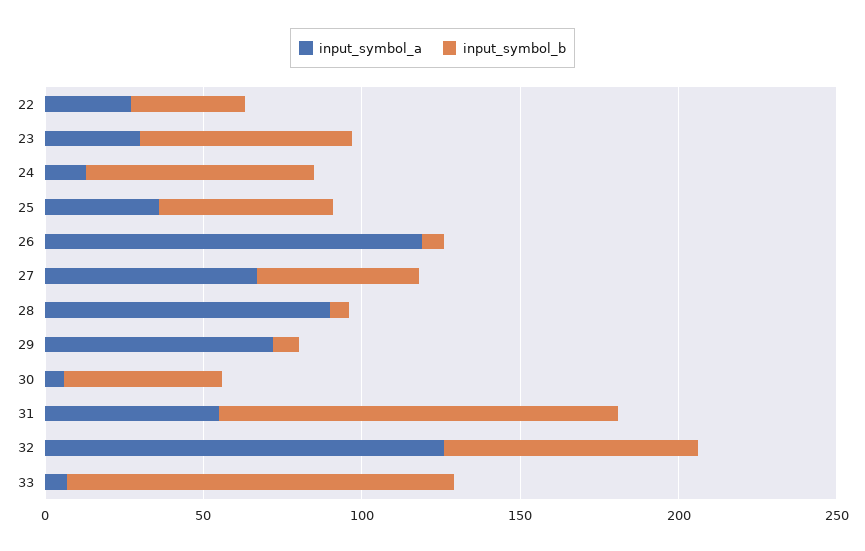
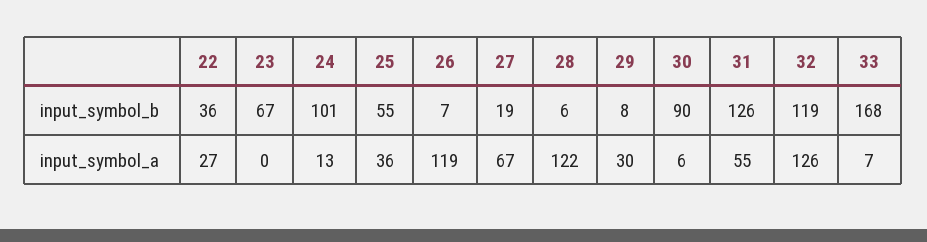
input_symbol_a, 23: 30 -> 0
input_symbol_b, 24: 70 -> 101
input_symbol_b, 27: 50 -> 19
input_symbol_a, 28: 90 -> 122
input_symbol_a, 29: 70 -> 30
input_symbol_b, 30: 50 -> 90
input_symbol_b, 32: 80 -> 119
input_symbol_b, 33: 120 -> 168

